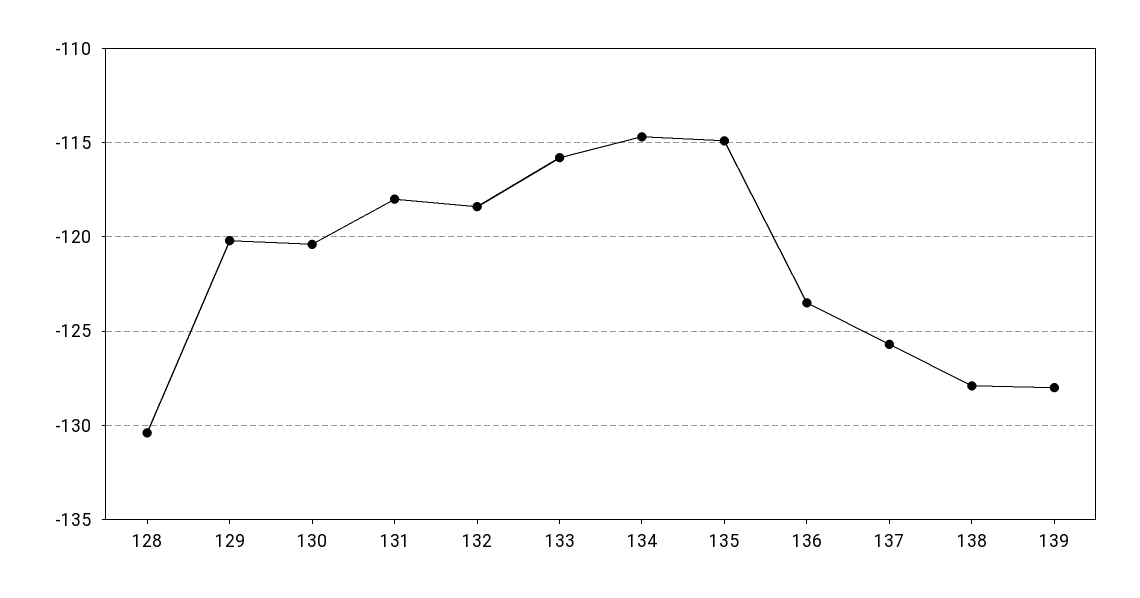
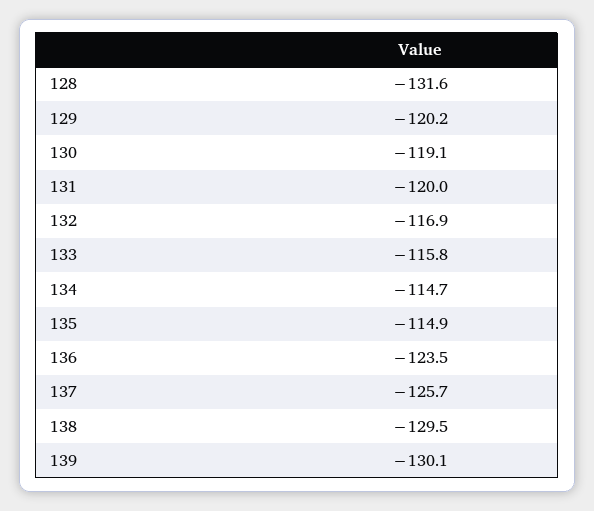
128: -130.5 -> -131.6
130: -120.5 -> -119.1
131: -118 -> -120
132: -118.5 -> -116.9
138: -128 -> -129.5
139: -128 -> -130.1

